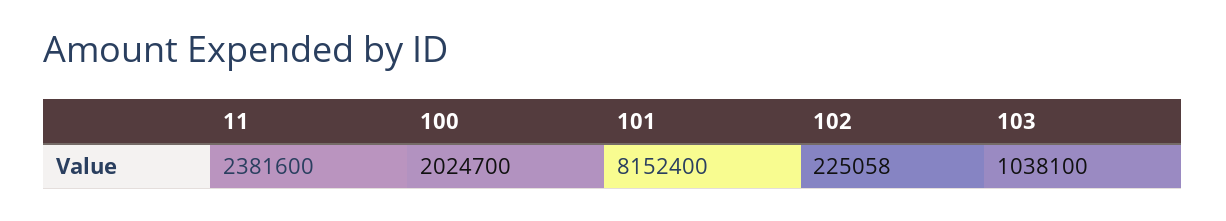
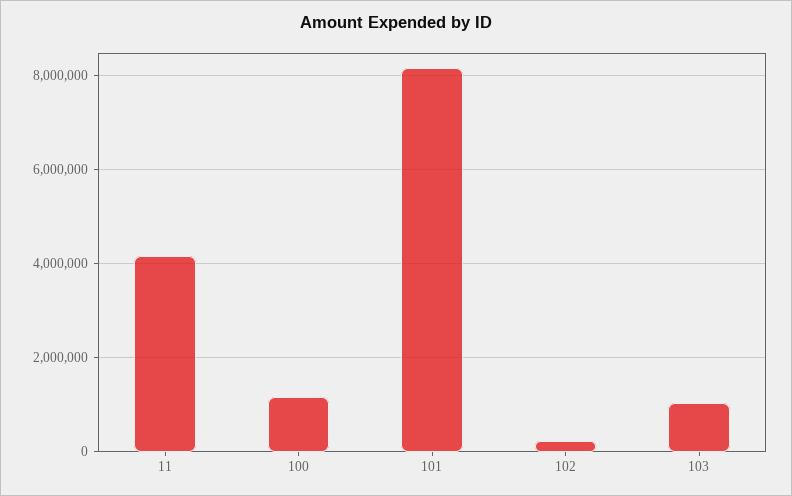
11: 2381600 -> 4200000
100: 2024700 -> 1200000

